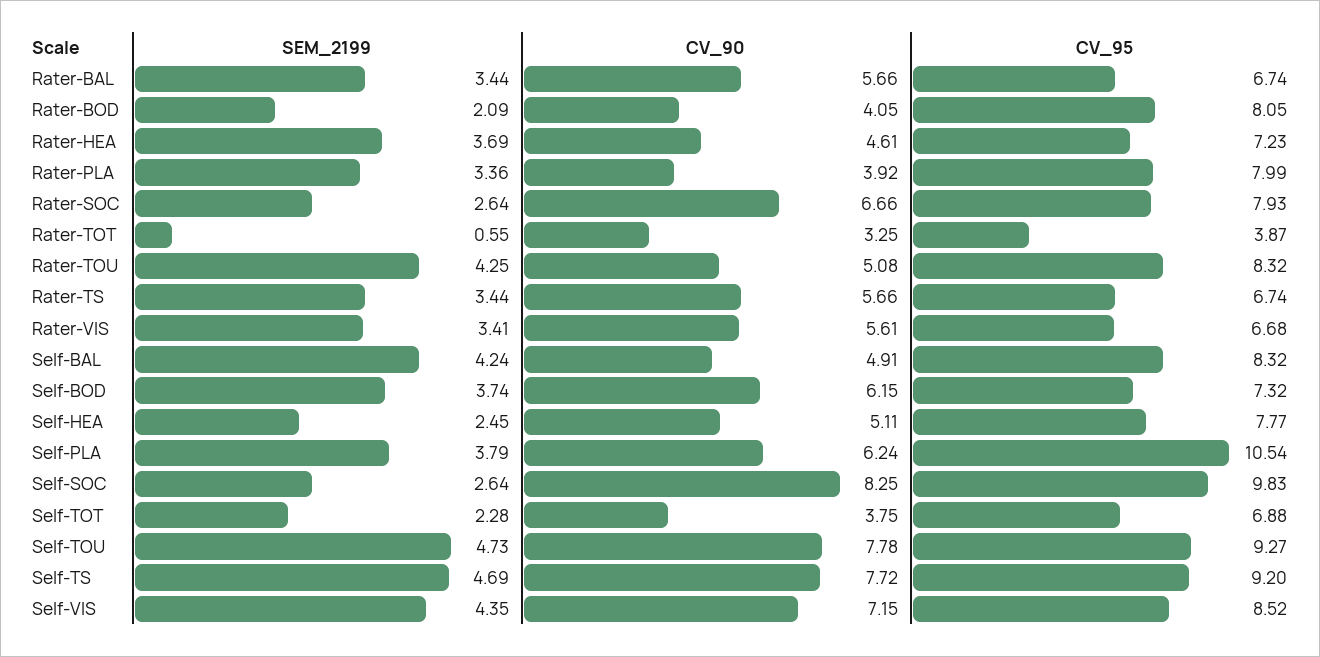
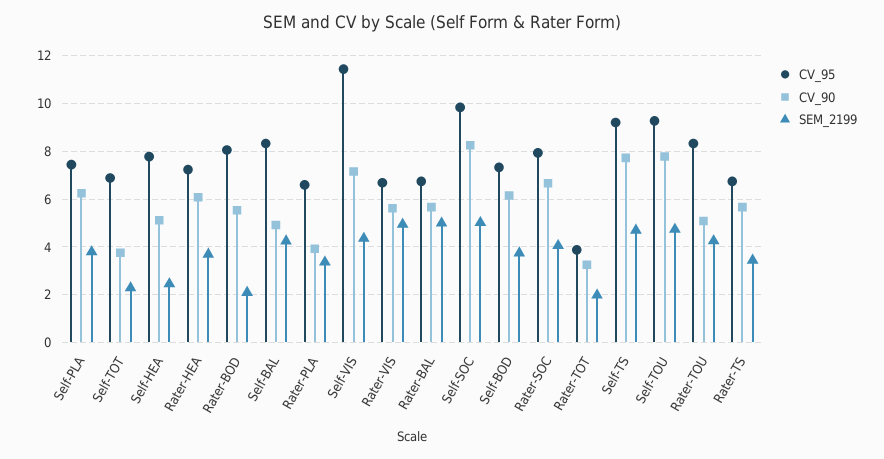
SEM_2199, Rater-BAL: 3.44 -> 5
CV_90, Rater-BOD: 4.05 -> 5.5
CV_90, Rater-HEA: 4.61 -> 6
CV_95, Rater-PLA: 7.99 -> 6.5
SEM_2199, Rater-SOC: 2.64 -> 4
SEM_2199, Rater-TOT: 0.55 -> 2
SEM_2199, Rater-VIS: 3.41 -> 5
CV_95, Self-PLA: 10.54 -> 7.5
SEM_2199, Self-SOC: 2.64 -> 5
CV_95, Self-VIS: 8.52 -> 11.5

